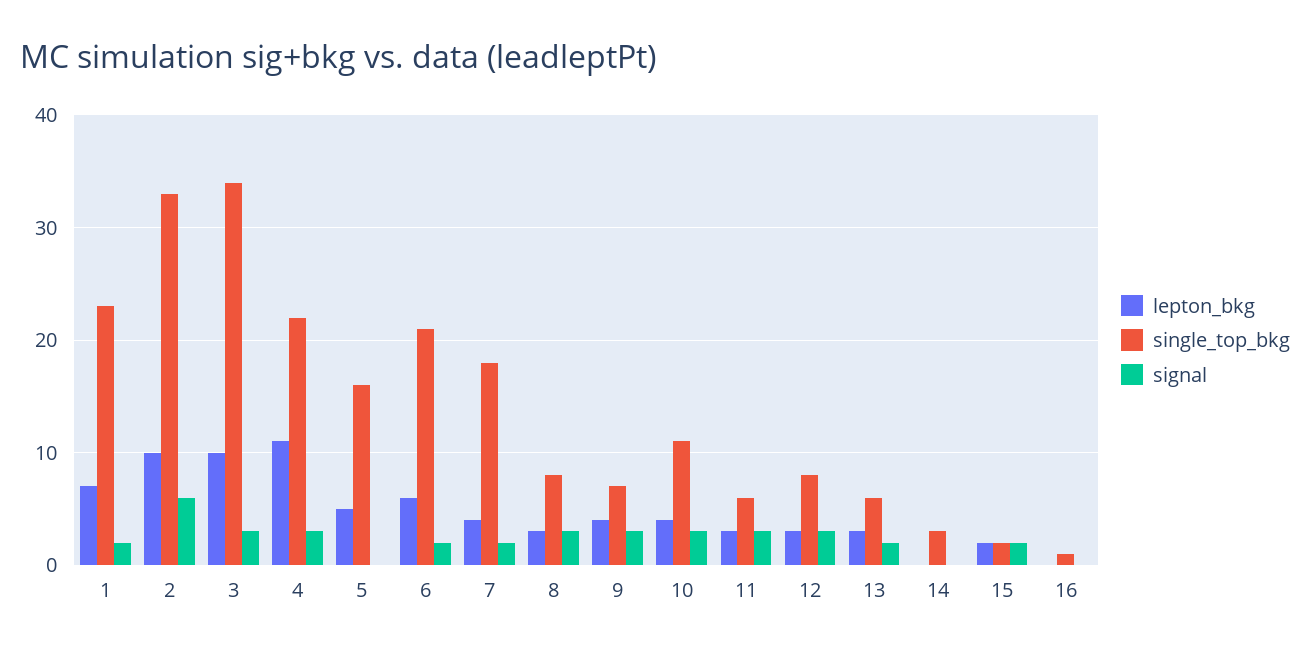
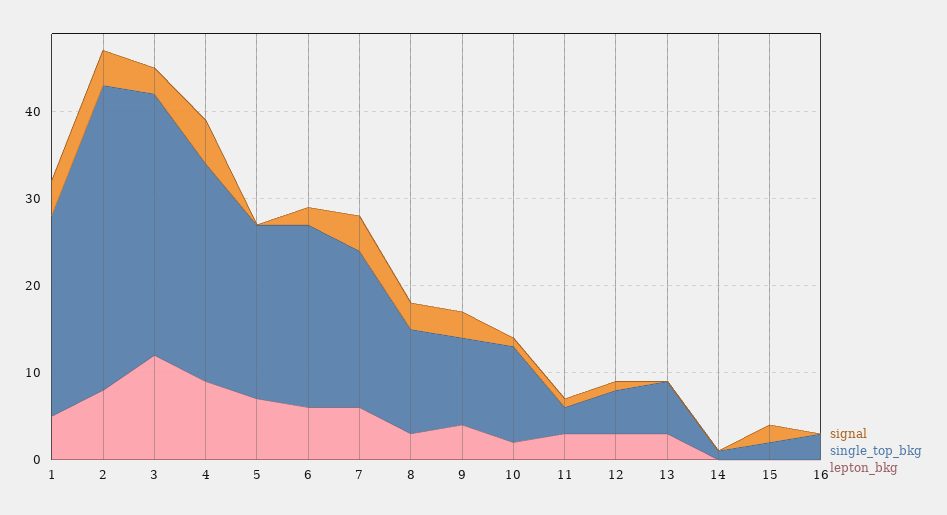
lepton_bkg, 1: 7 -> 5
signal, 1: 2 -> 4
lepton_bkg, 2: 10 -> 8
single_top_bkg, 2: 33 -> 35
signal, 2: 6 -> 4
lepton_bkg, 3: 10 -> 12
single_top_bkg, 3: 34 -> 30
lepton_bkg, 4: 11 -> 9
single_top_bkg, 4: 22 -> 25
signal, 4: 3 -> 5
lepton_bkg, 5: 5 -> 7
single_top_bkg, 5: 16 -> 20
lepton_bkg, 7: 4 -> 6
signal, 7: 2 -> 4
single_top_bkg, 8: 8 -> 12
single_top_bkg, 9: 7 -> 10
lepton_bkg, 10: 4 -> 2
signal, 10: 3 -> 1
single_top_bkg, 11: 6 -> 3
signal, 11: 3 -> 1
single_top_bkg, 12: 8 -> 5
signal, 12: 3 -> 1
signal, 13: 2 -> 0
single_top_bkg, 14: 3 -> 1
lepton_bkg, 15: 2 -> 0
single_top_bkg, 16: 1 -> 3

